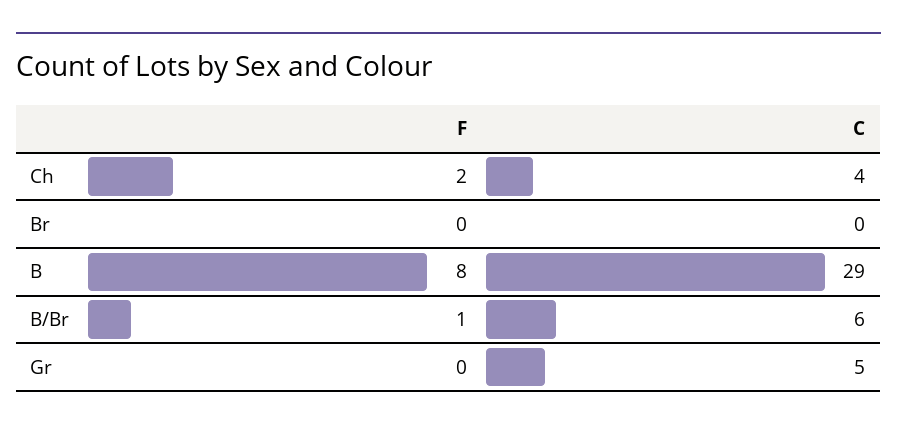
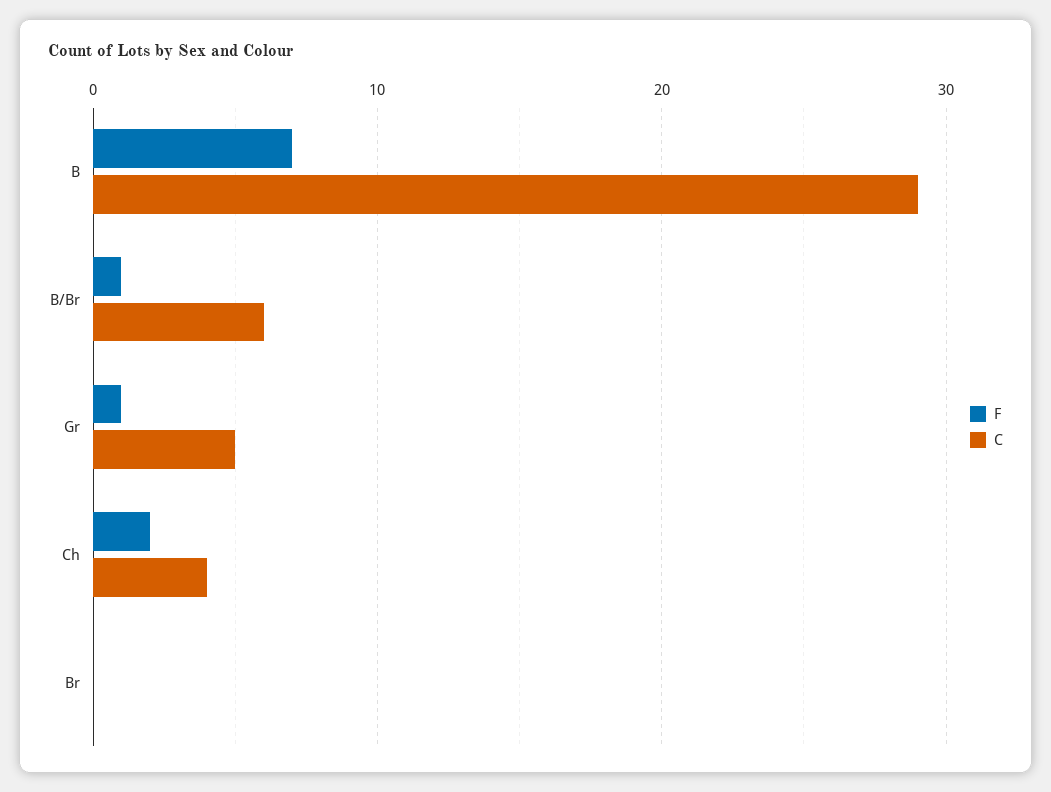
F, B: 8 -> 7
F, Gr: 0 -> 1

